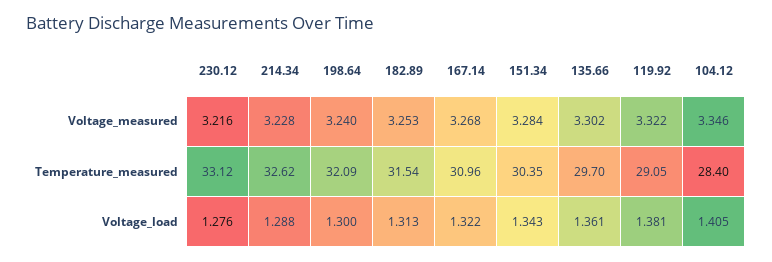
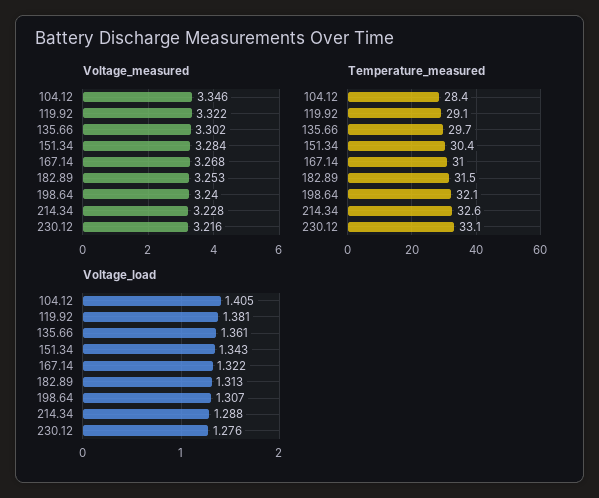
Voltage_load, 198.64: 1.3 -> 1.307

